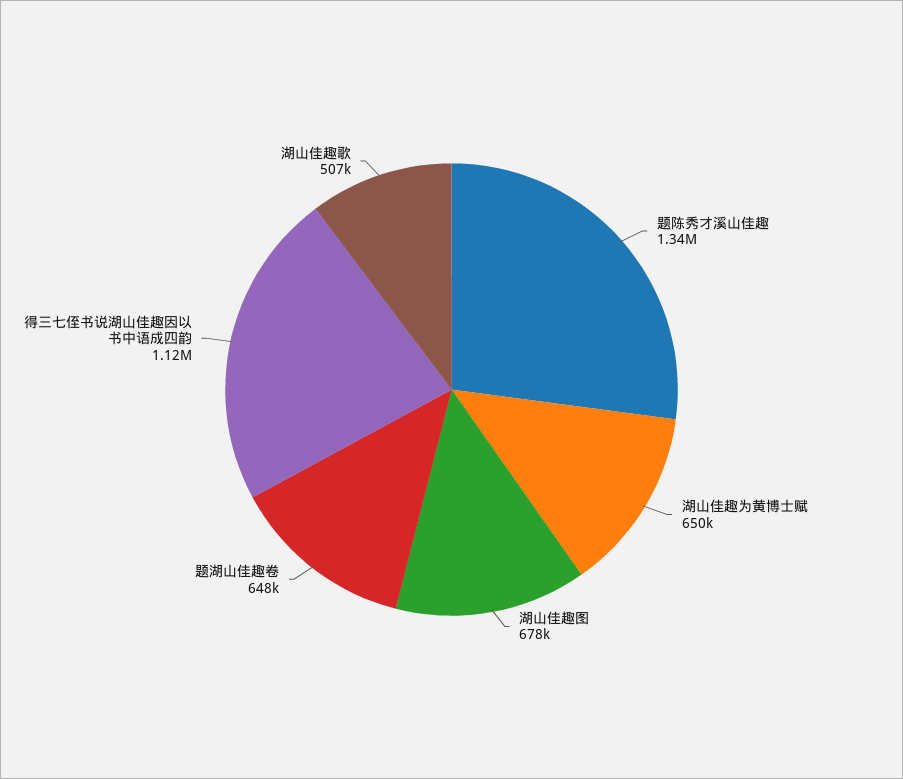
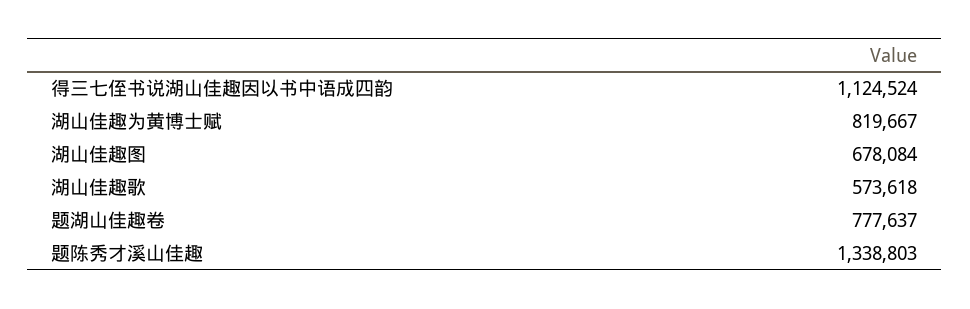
湖山佳趣为黄博士赋: 650000 -> 819667
题湖山佳趣卷: 648000 -> 777637
湖山佳趣歌: 507000 -> 573618

